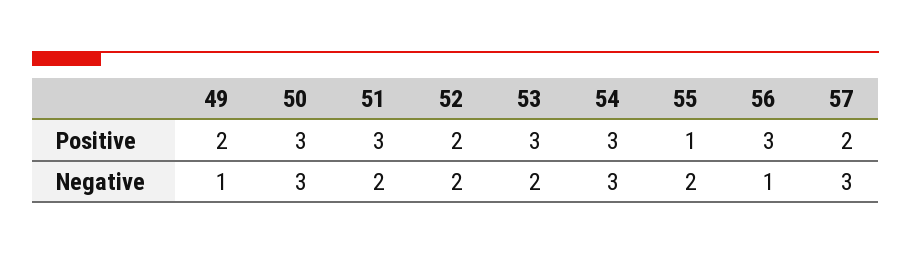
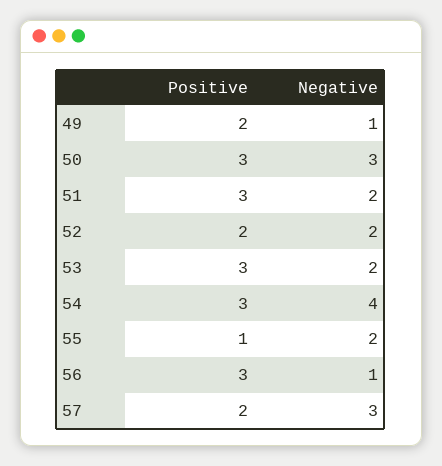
54, Negative: 3 -> 4

